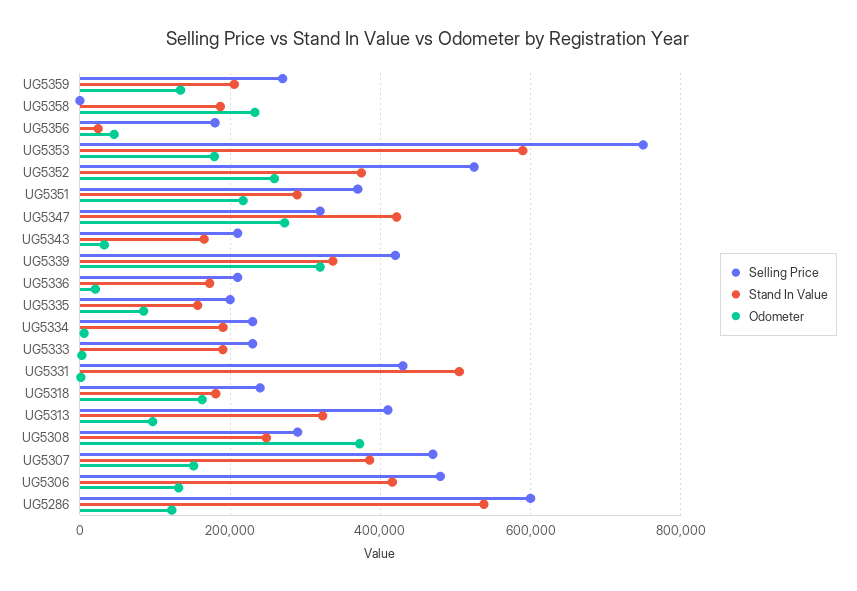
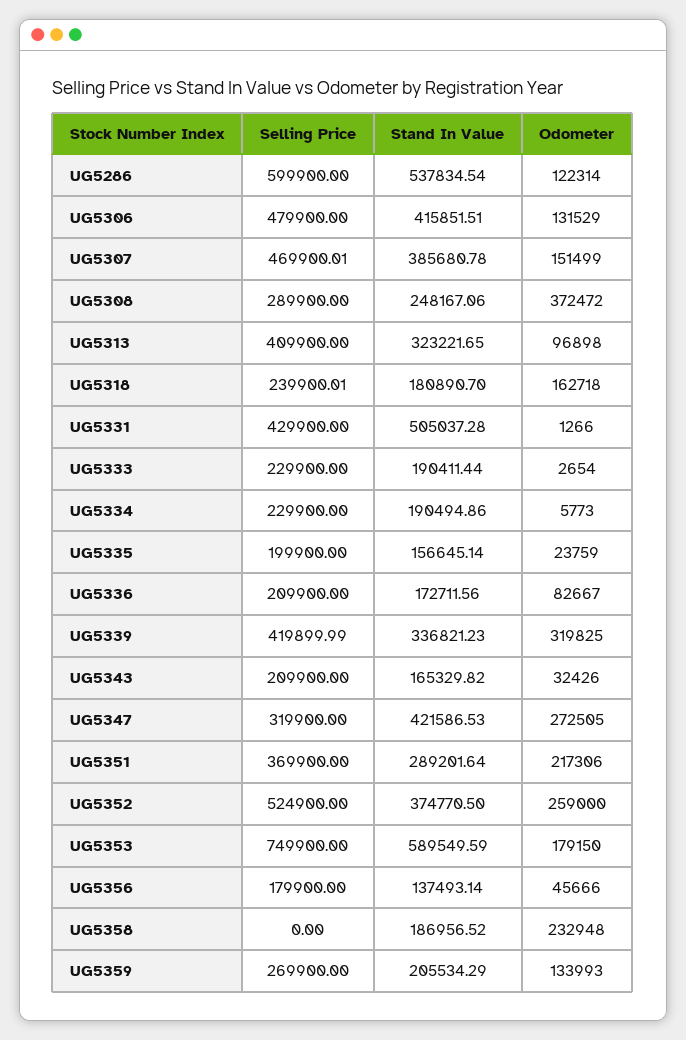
Stand In Value, UG5356: 20000 -> 137493.14
Odometer, UG5336: 20000 -> 82667
Odometer, UG5335: 80000 -> 23759

